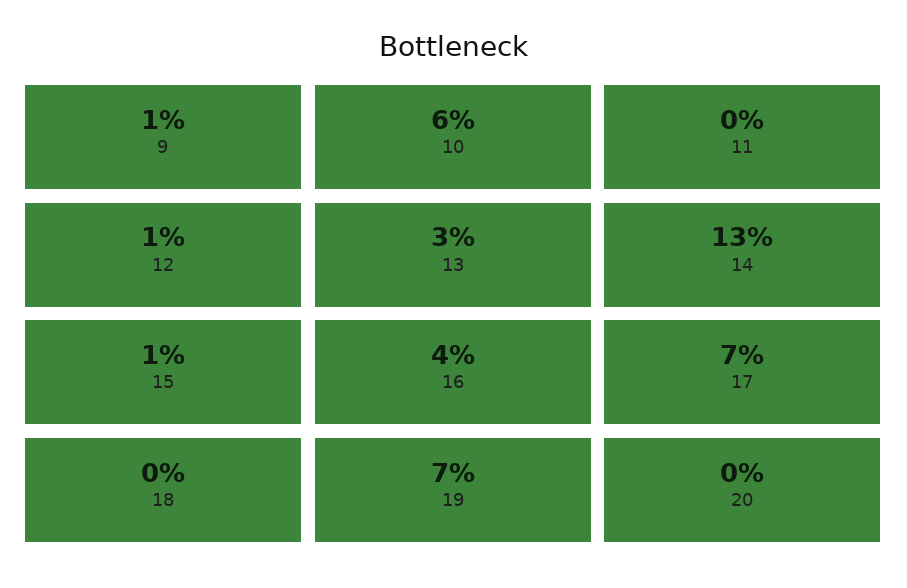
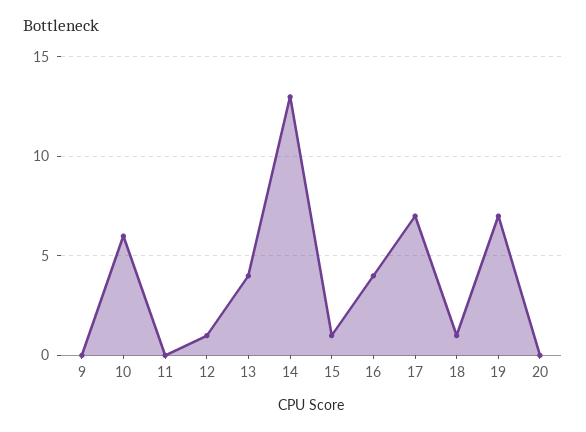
9: 1 -> 0
13: 3 -> 4
18: 0 -> 1

